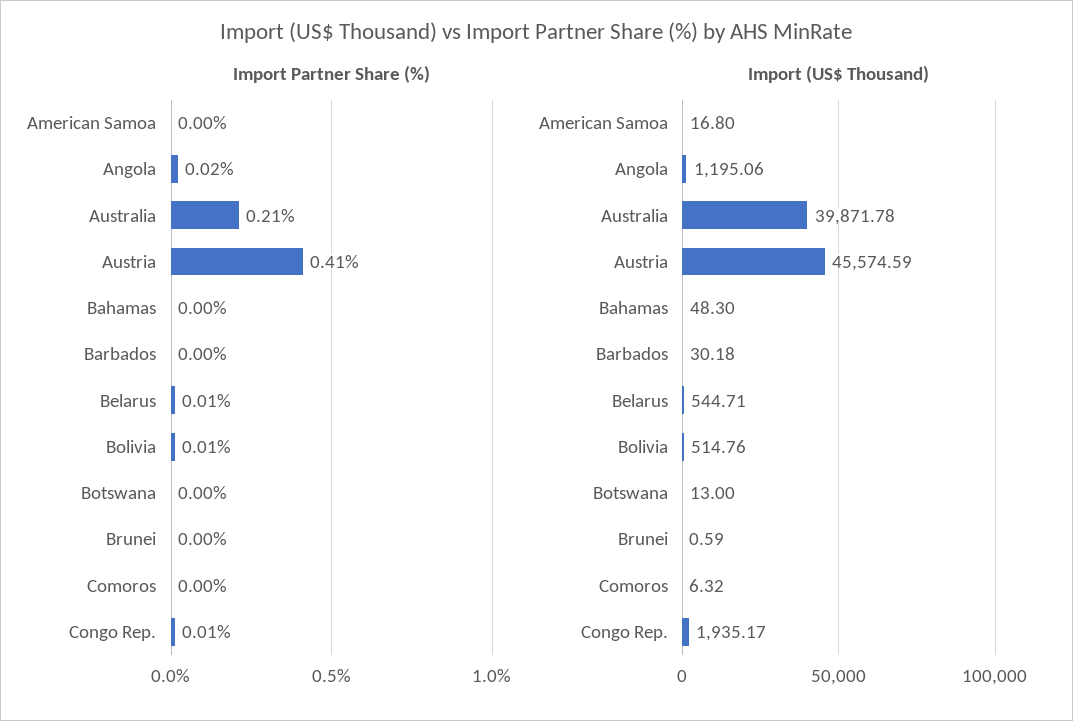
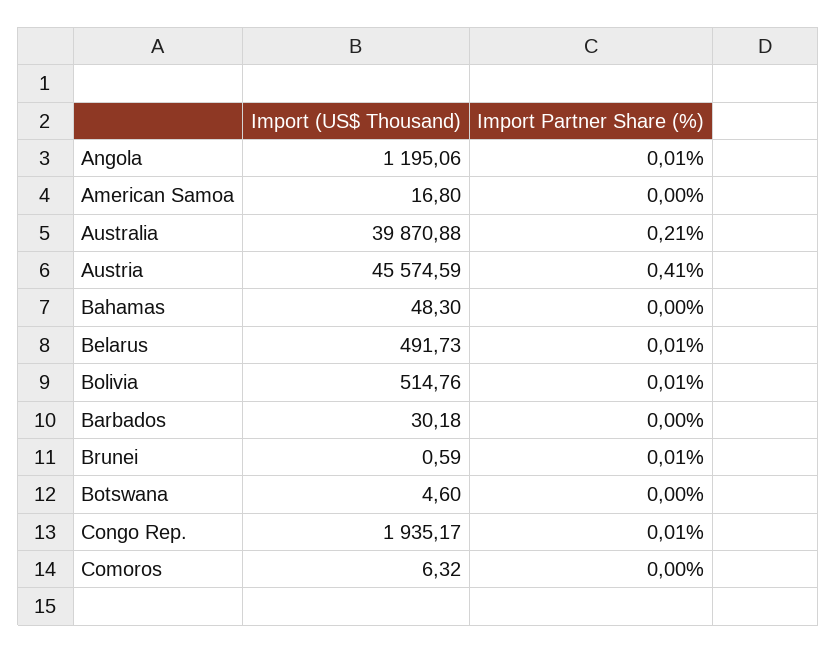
Import Partner Share (%), Angola: 0.02 -> 0.01
Import Partner Share (%), Brunei: 0 -> 0.01
Import (US$ Thousand), Australia: 39871.78 -> 39870.88
Import (US$ Thousand), Belarus: 544.71 -> 491.73
Import (US$ Thousand), Botswana: 13 -> 4.6

